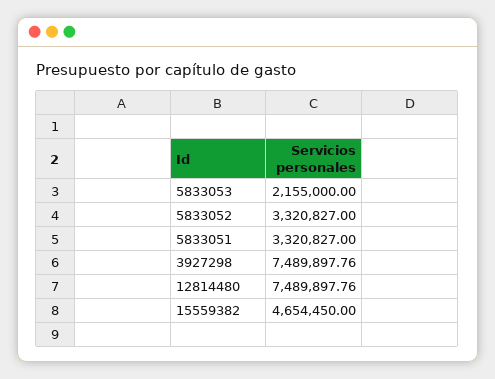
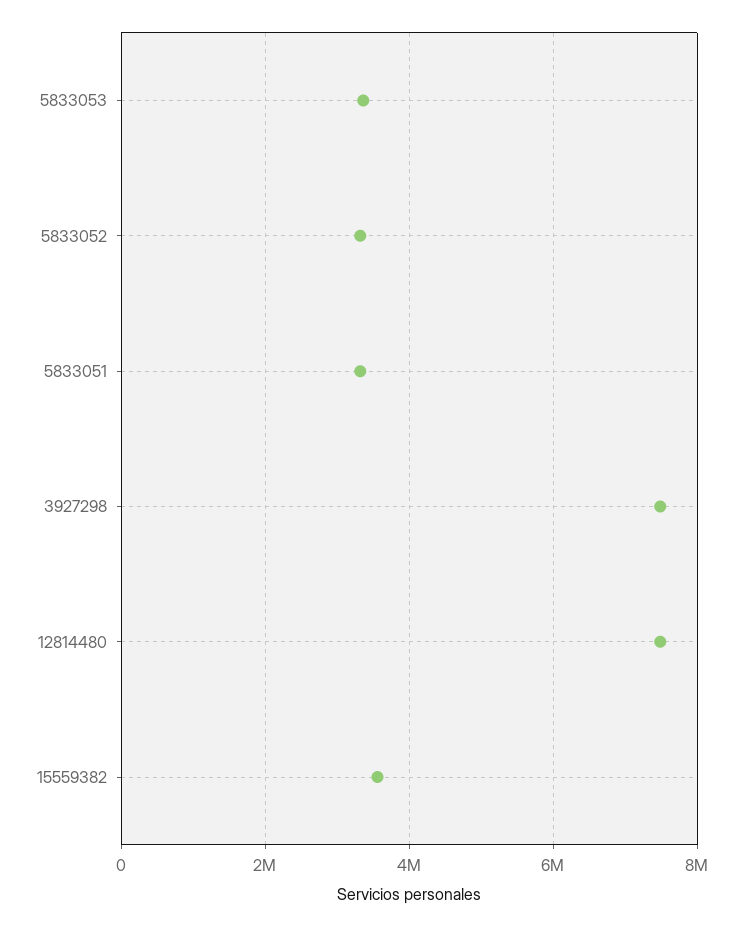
5833053: 2155000 -> 3400000
15559382: 4654450 -> 3600000

